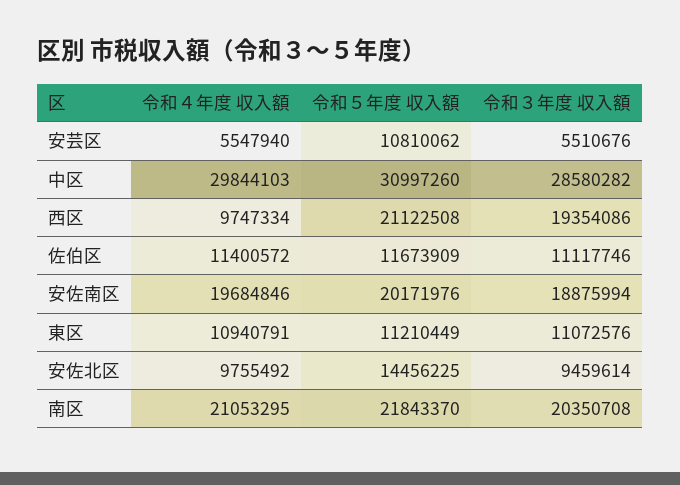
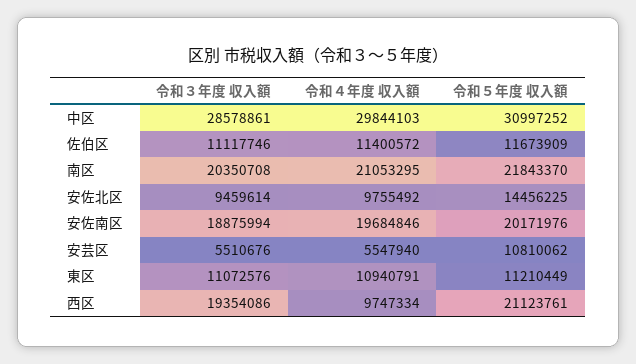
令和５年度 収入額, 中区: 30997260 -> 30997252
令和３年度 収入額, 中区: 28580282 -> 28578861
令和５年度 収入額, 西区: 21122508 -> 21123761

